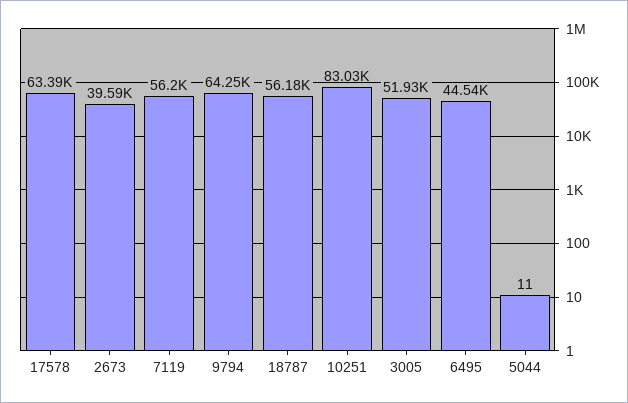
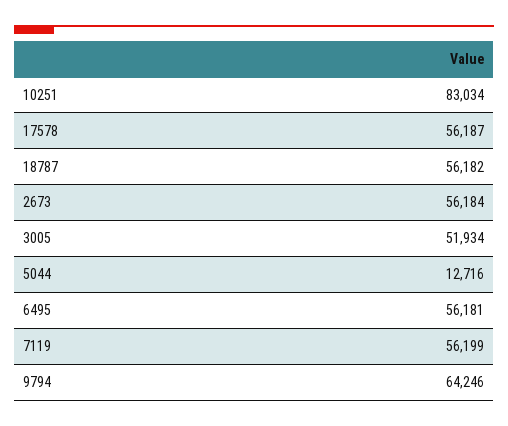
17578: 63390 -> 56187
2673: 39590 -> 56184
6495: 44540 -> 56181
5044: 11 -> 12716

